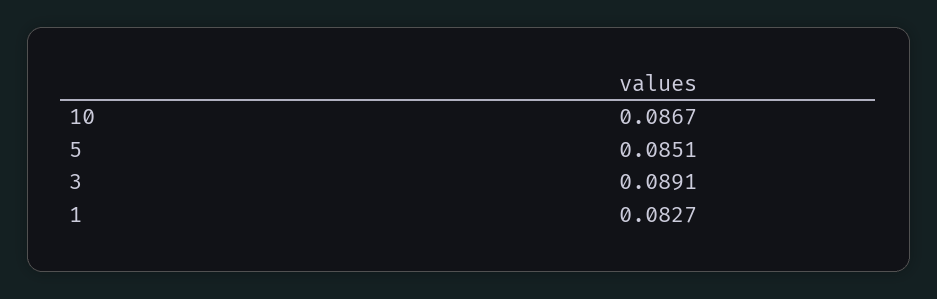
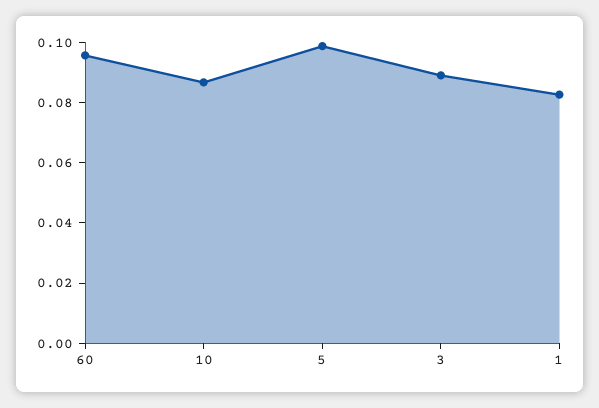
5: 0.0851 -> 0.1
60: none -> 0.095

